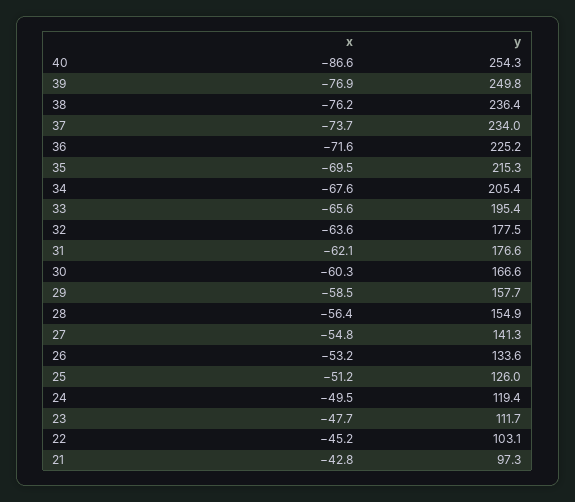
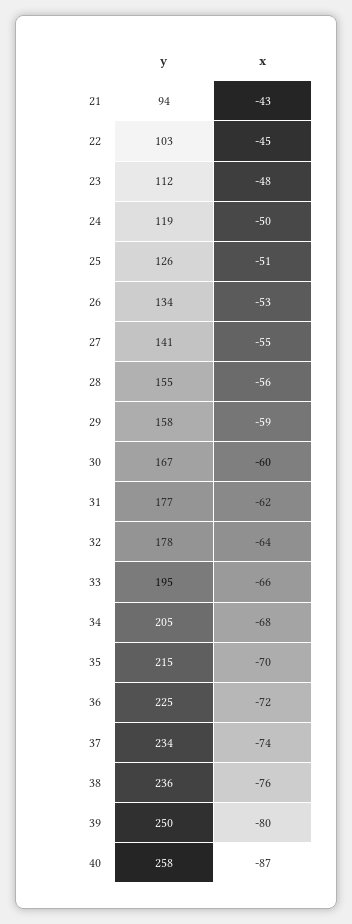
y, 40: 254.3 -> 258
x, 39: -76.9 -> -80
y, 21: 97.3 -> 94

